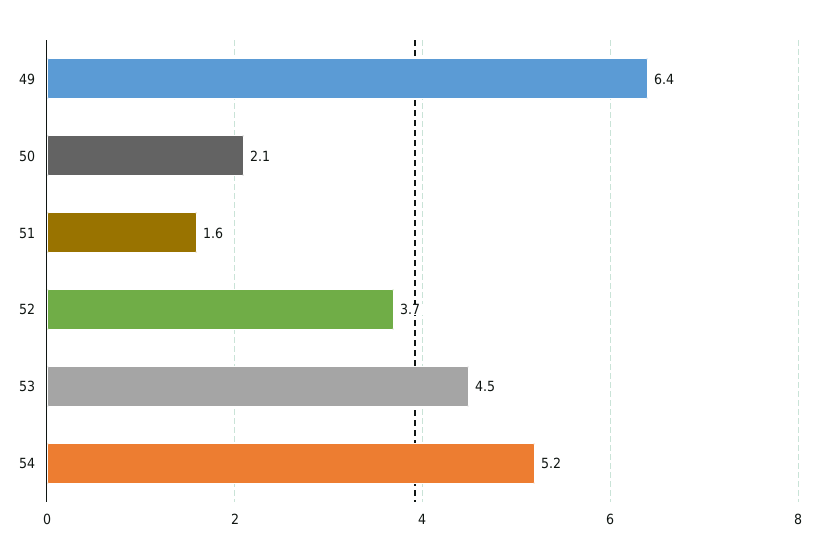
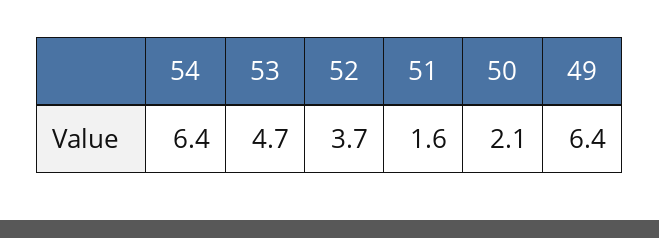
53: 4.5 -> 4.7
54: 5.2 -> 6.4

